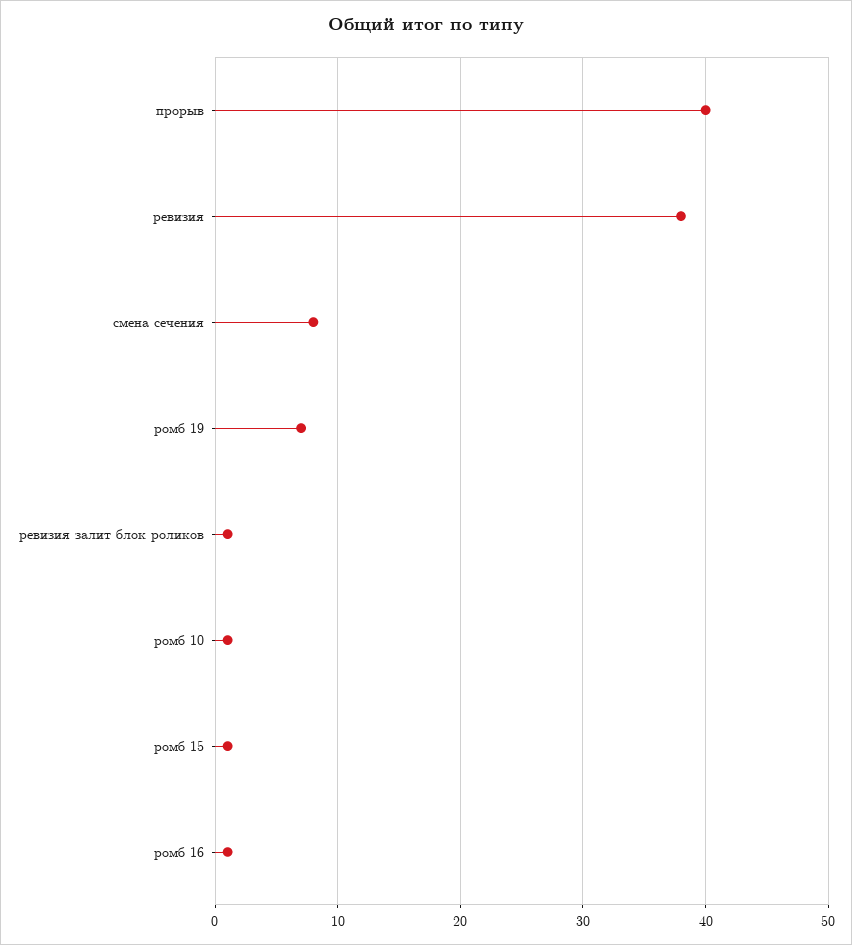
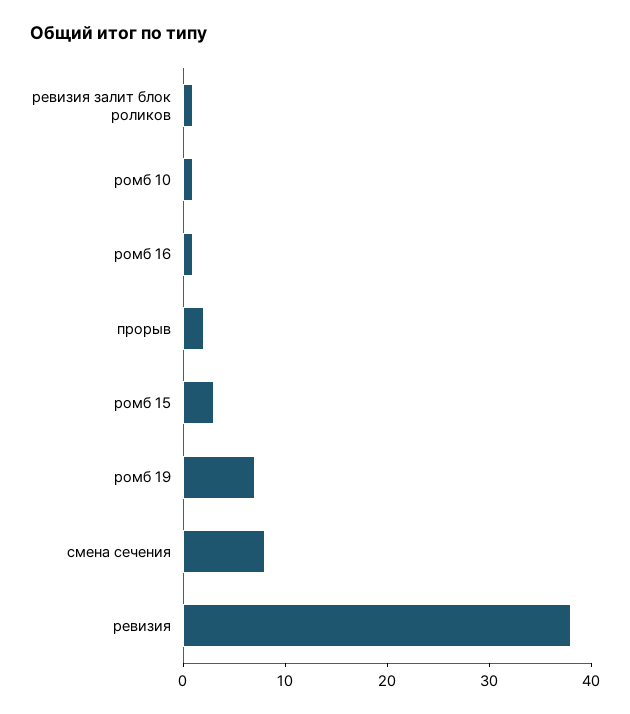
прорыв: 40 -> 2
ромб 15: 1 -> 3

